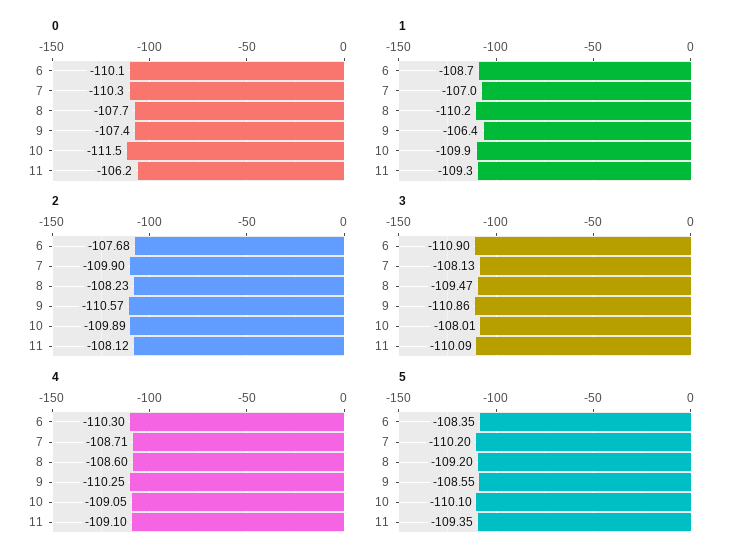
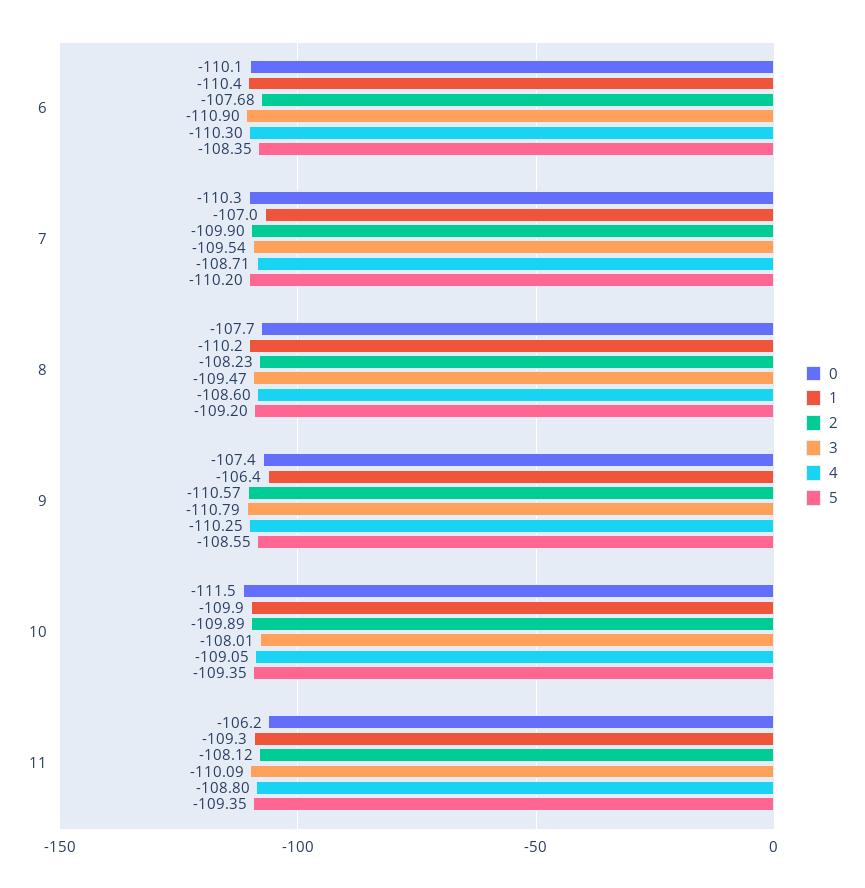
1, 6: -108.7 -> -110.4
3, 7: -108.13 -> -109.54
3, 9: -110.86 -> -110.79
4, 11: -109.1 -> -108.8
5, 10: -110.1 -> -109.35

